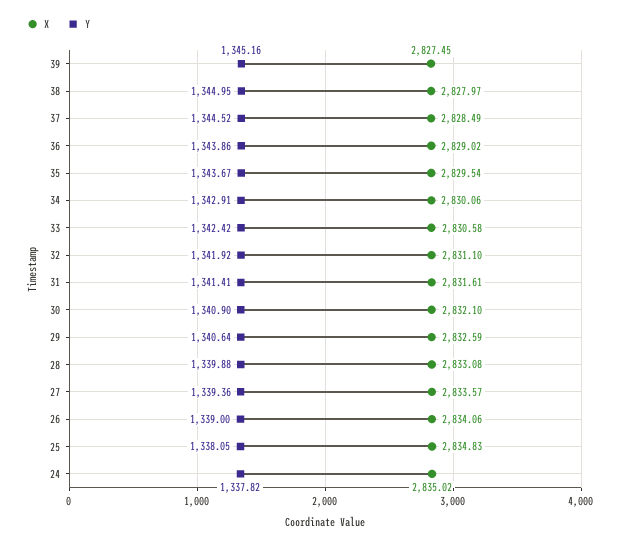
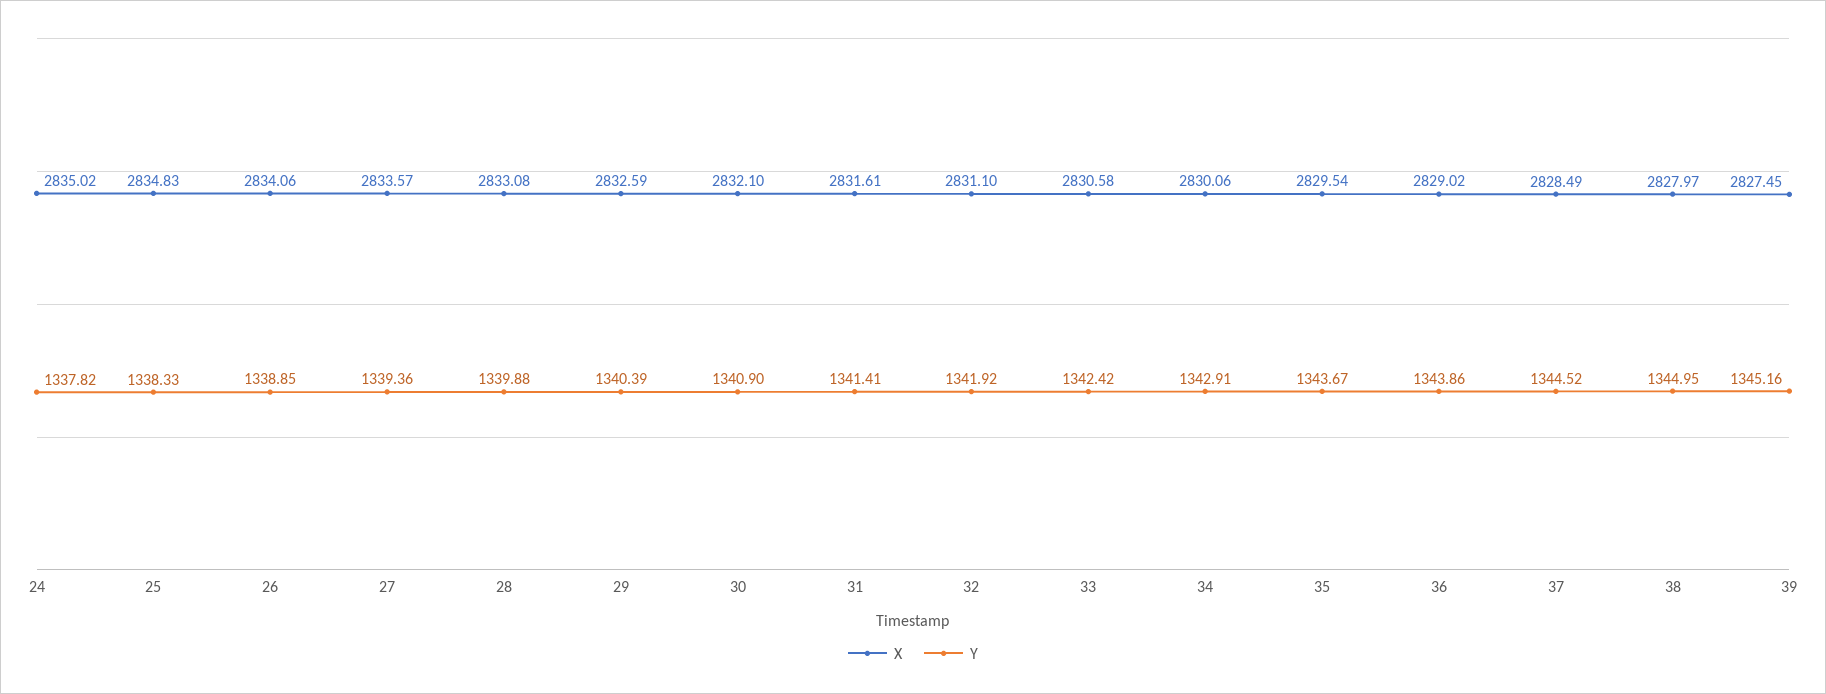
Y, 29: 1340.64 -> 1340.39
Y, 26: 1339 -> 1338.85
Y, 25: 1338.05 -> 1338.33

